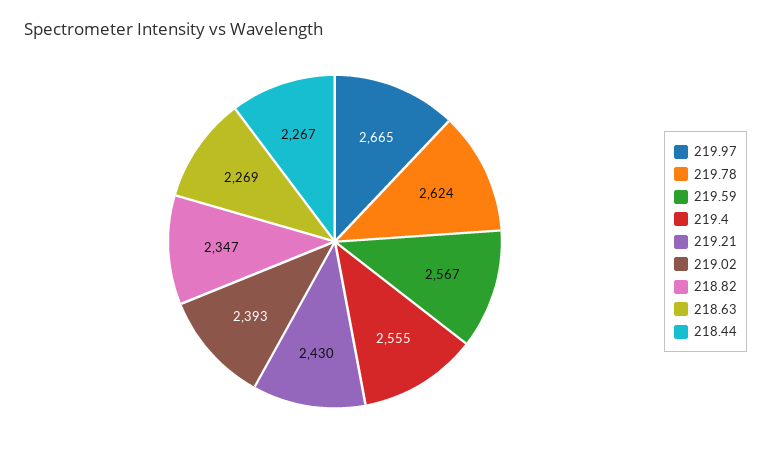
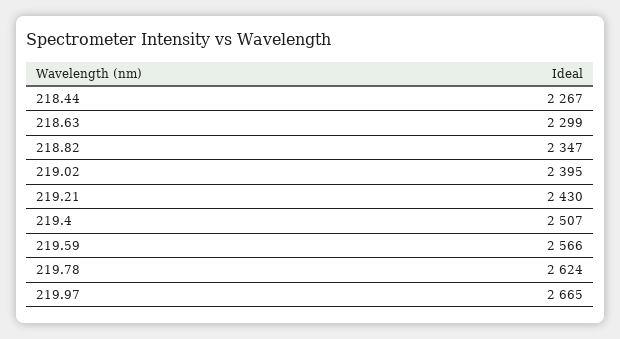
219.59: 2567 -> 2566
219.4: 2555 -> 2507
219.02: 2393 -> 2395
218.63: 2269 -> 2299

